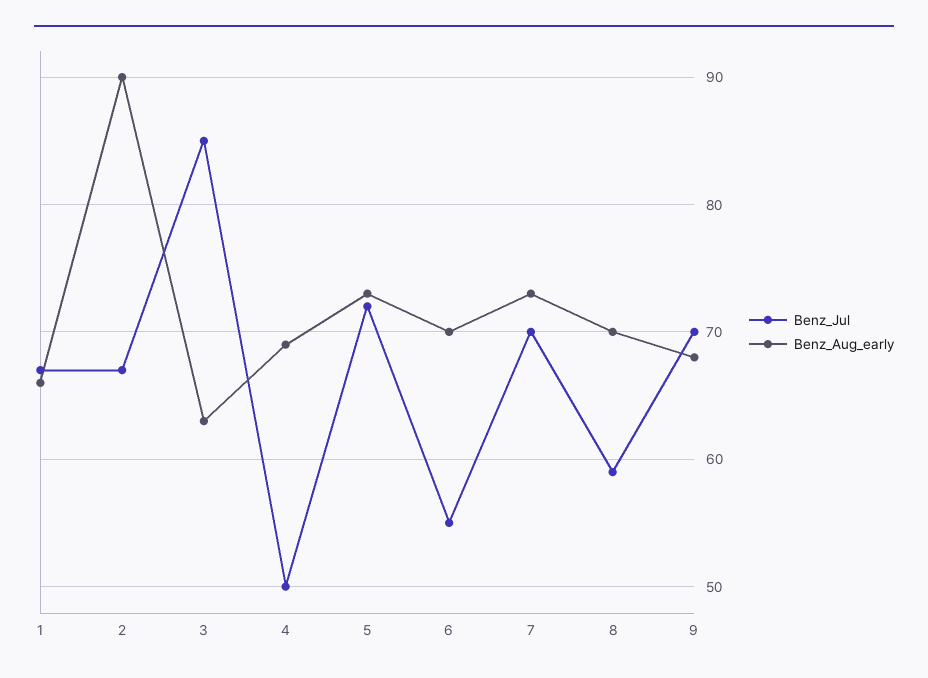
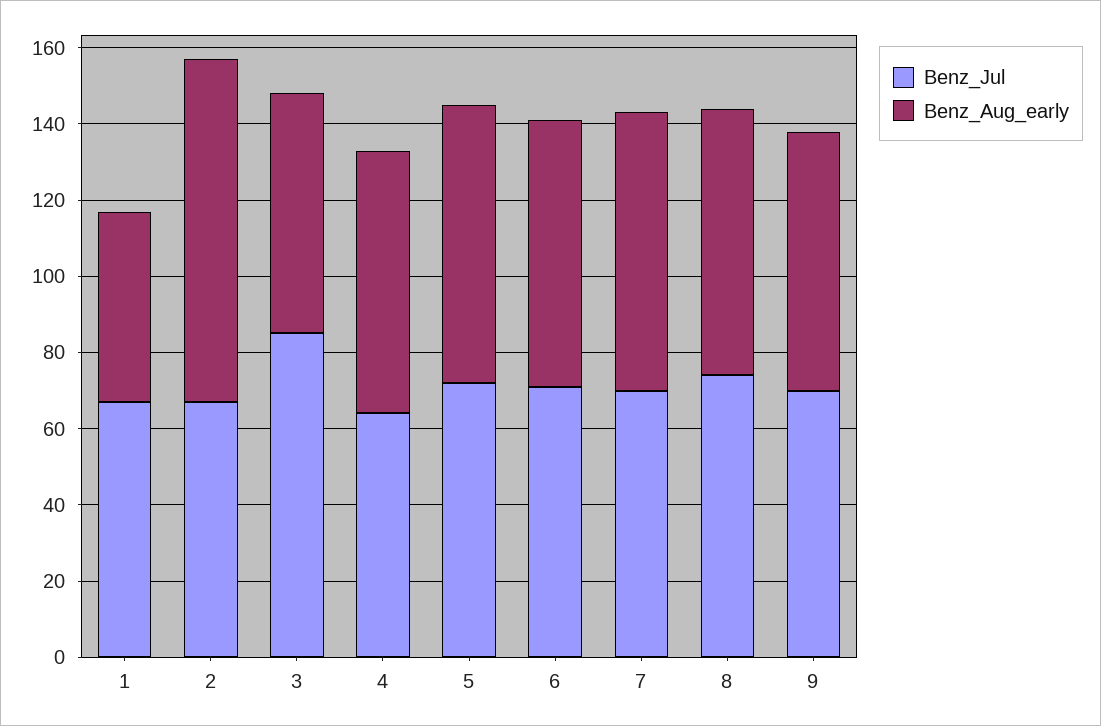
Benz_Aug_early, 1: 66 -> 50
Benz_Jul, 4: 50 -> 65
Benz_Jul, 6: 55 -> 70
Benz_Jul, 8: 59 -> 75

